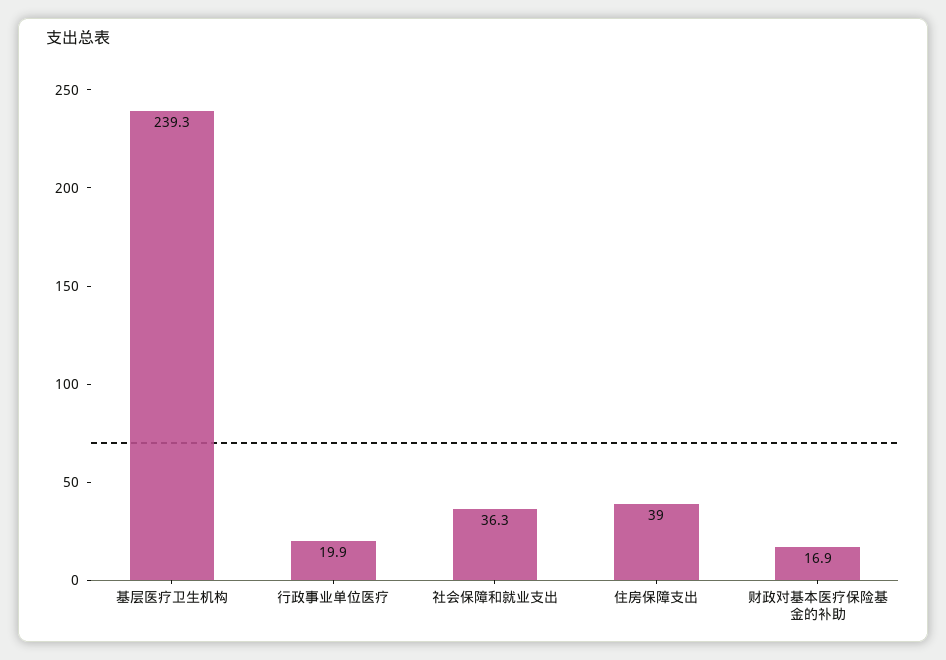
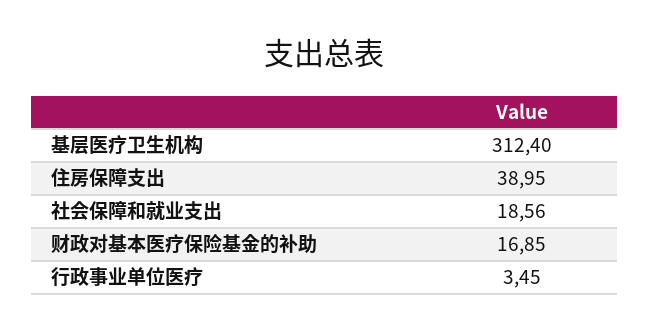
基层医疗卫生机构: 239.3 -> 312.4
行政事业单位医疗: 19.9 -> 3.45
社会保障和就业支出: 36.3 -> 18.56

